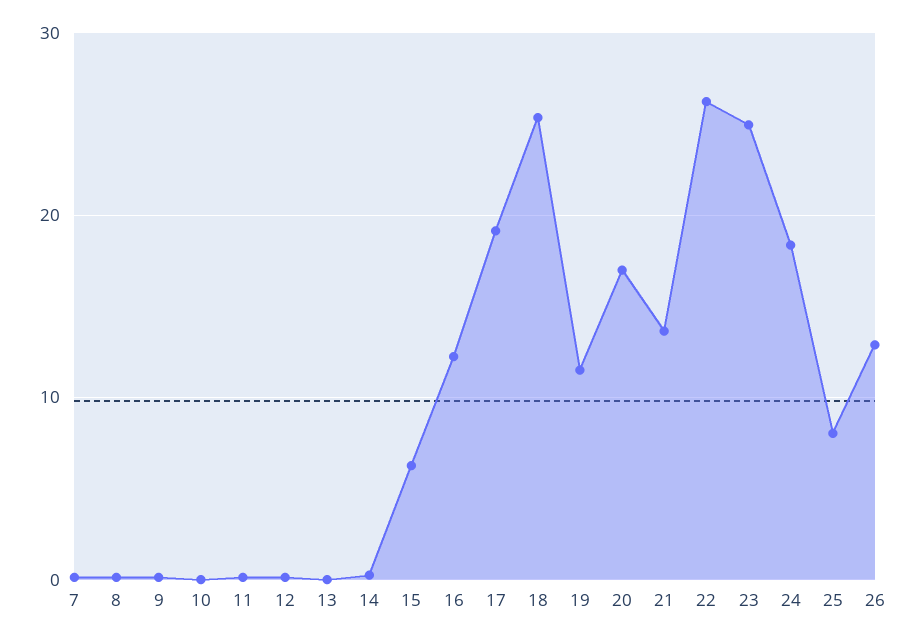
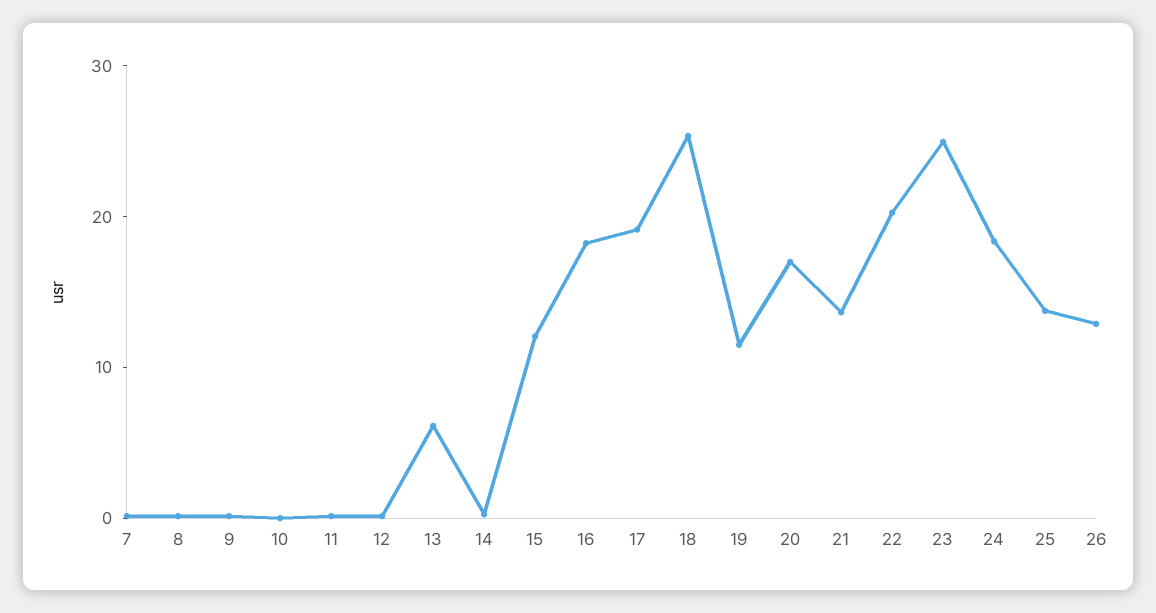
13: 0 -> 6
15: 6 -> 12
16: 12 -> 18
22: 26 -> 20
25: 8 -> 14

